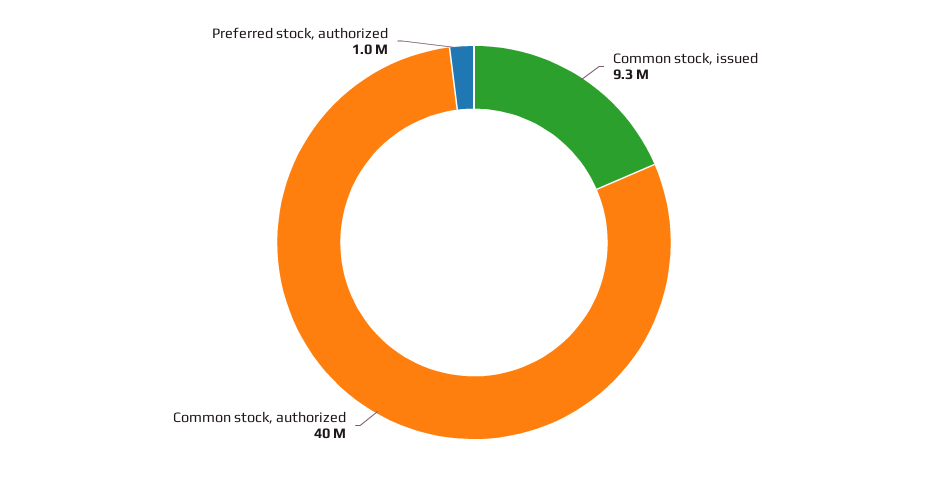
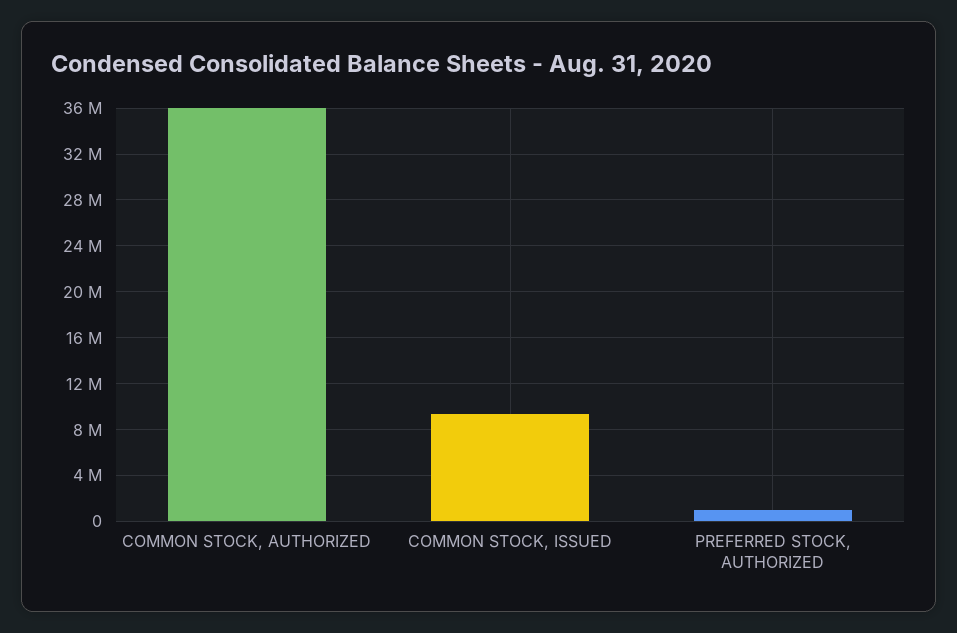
Common stock, authorized: 40000000 -> 36000000

